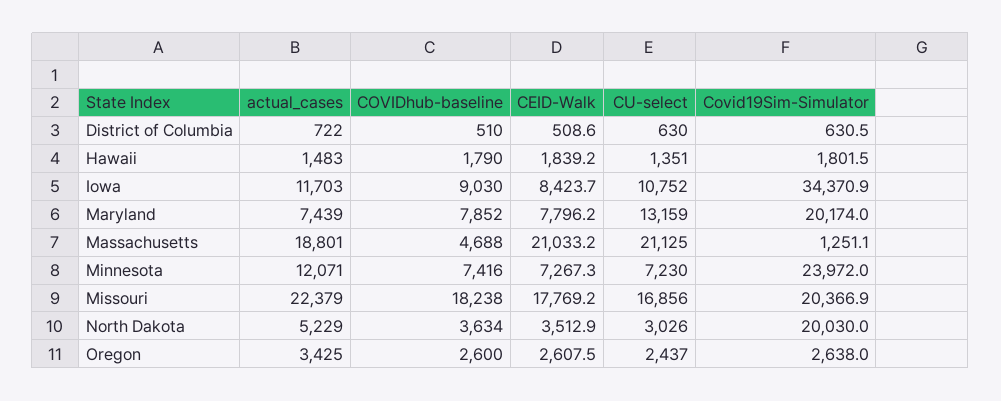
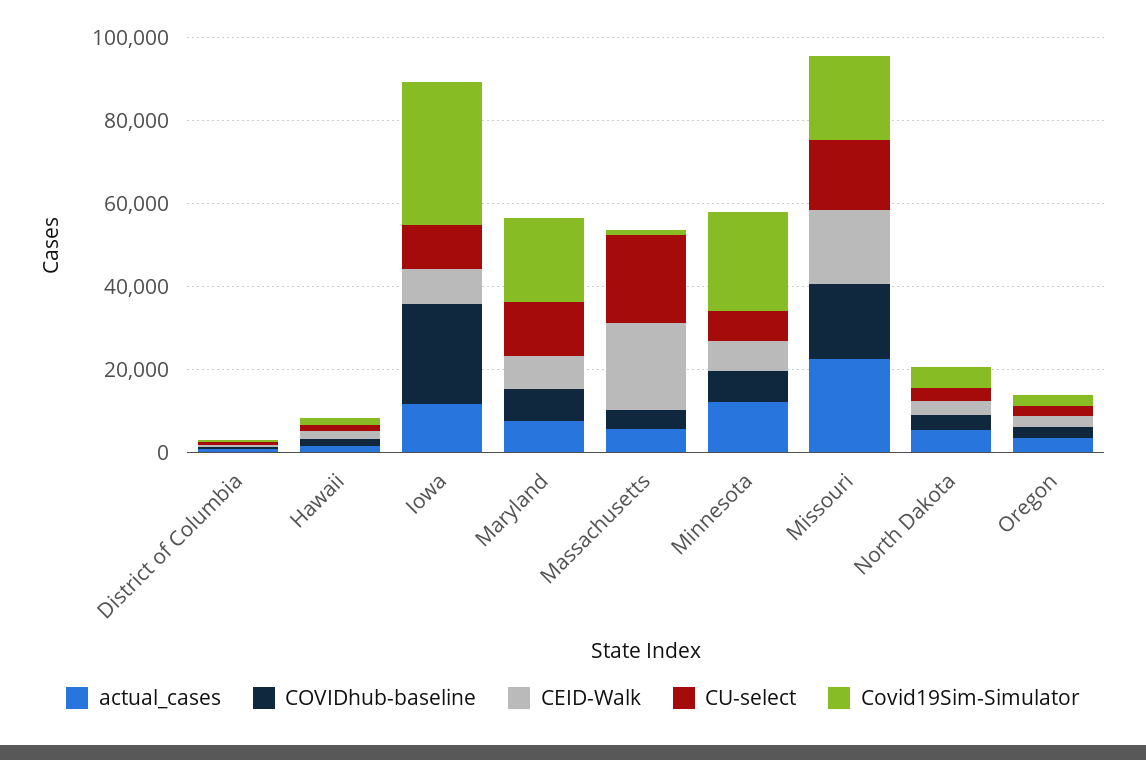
COVIDhub-baseline, Iowa: 9030 -> 25000
actual_cases, Massachusetts: 18801 -> 5000
Covid19Sim-Simulator, North Dakota: 20030 -> 5000

